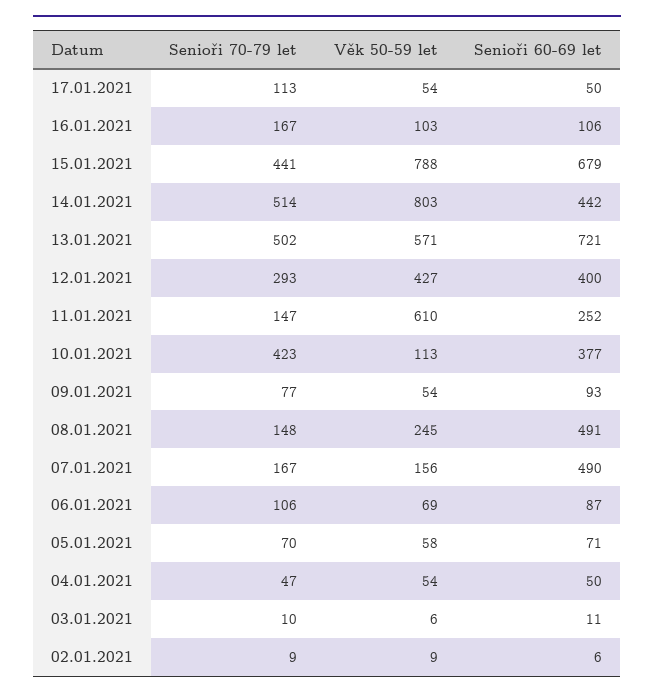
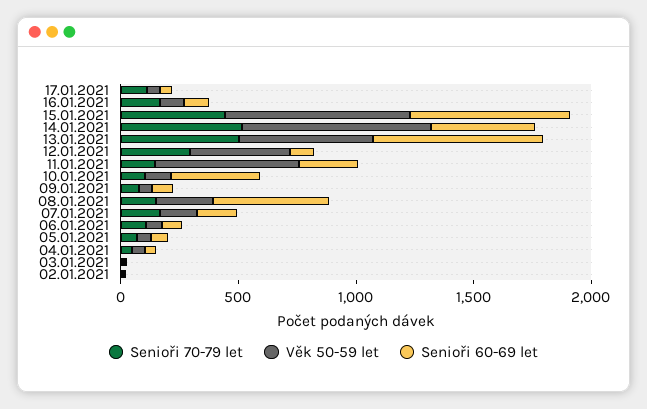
Senioři 60-69 let, 12.01.2021: 400 -> 100
Senioři 70-79 let, 10.01.2021: 423 -> 100
Senioři 60-69 let, 07.01.2021: 490 -> 200

